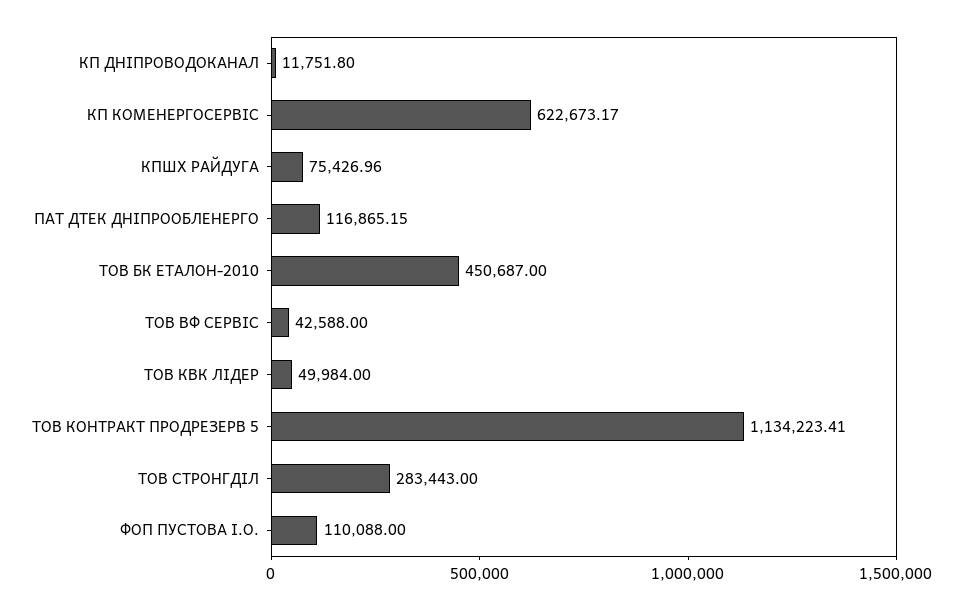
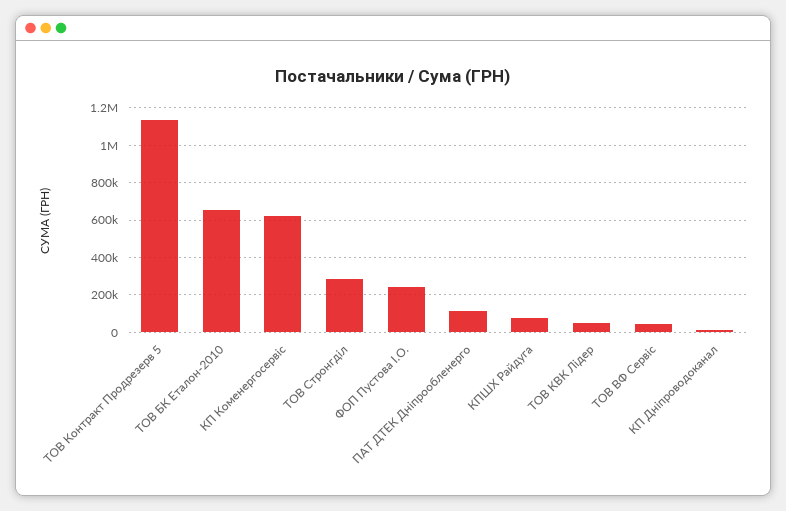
ТОВ БК ЕТАЛОН-2010: 450687 -> 650000
ФОП ПУСТОВА І.О.: 110088 -> 250000

